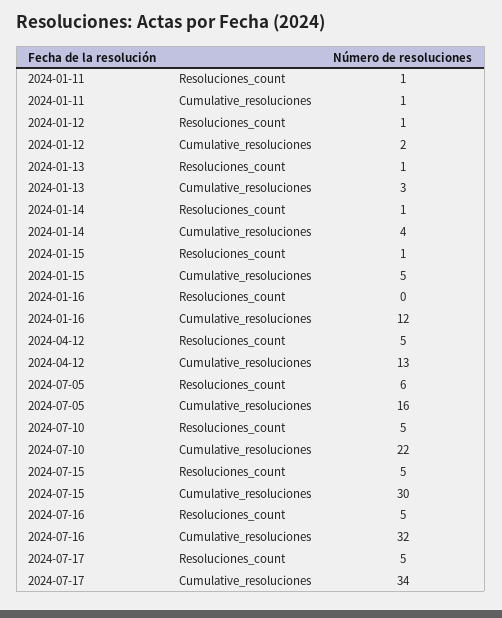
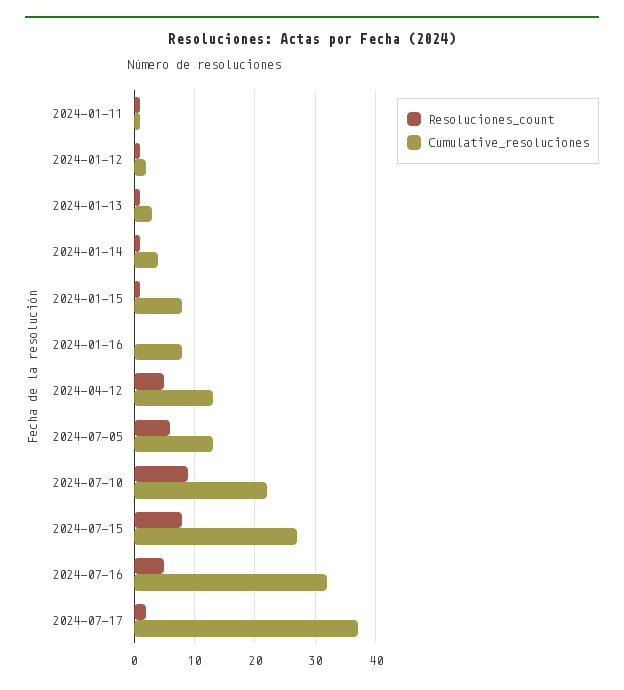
Cumulative_resoluciones, 2024-01-15: 5 -> 8
Cumulative_resoluciones, 2024-01-16: 12 -> 8
Cumulative_resoluciones, 2024-07-05: 16 -> 13
Resoluciones_count, 2024-07-10: 5 -> 9
Resoluciones_count, 2024-07-15: 5 -> 8
Cumulative_resoluciones, 2024-07-15: 30 -> 27
Resoluciones_count, 2024-07-17: 5 -> 2
Cumulative_resoluciones, 2024-07-17: 34 -> 37

